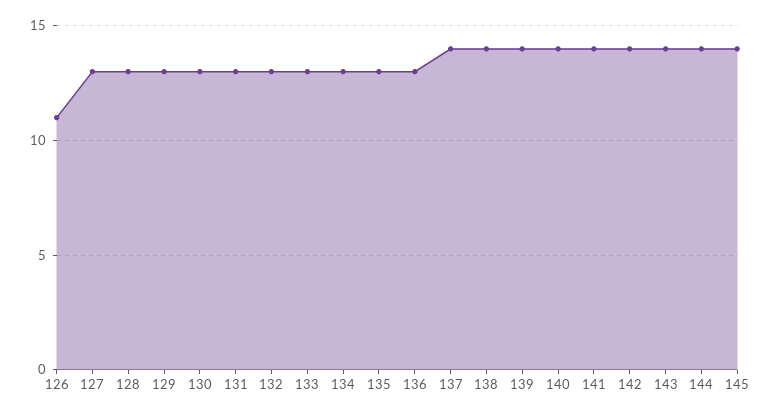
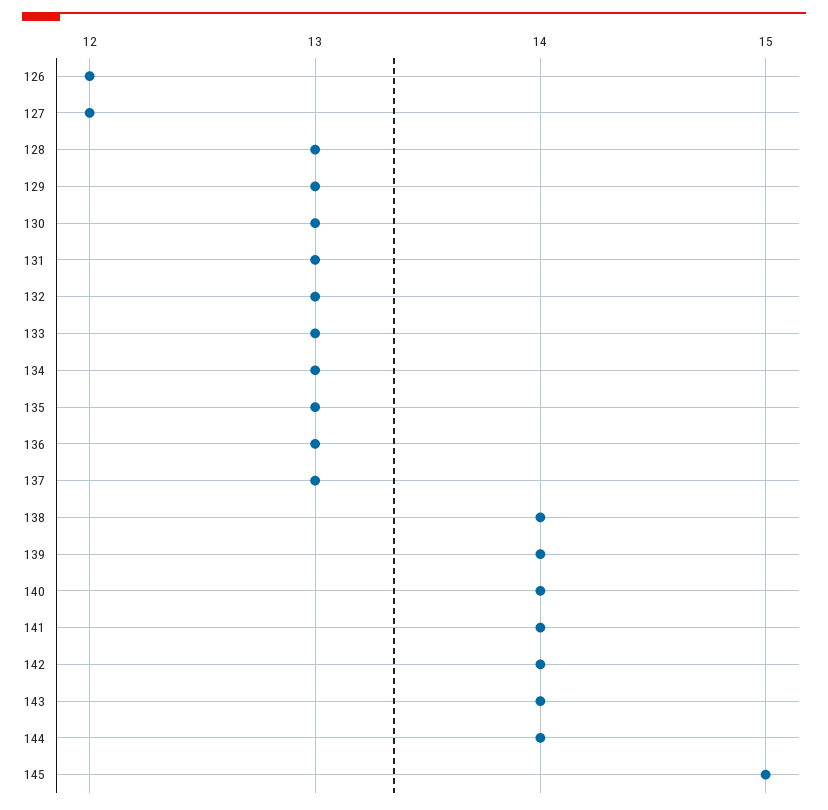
126: 11 -> 12
127: 13 -> 12
137: 14 -> 13
145: 14 -> 15

